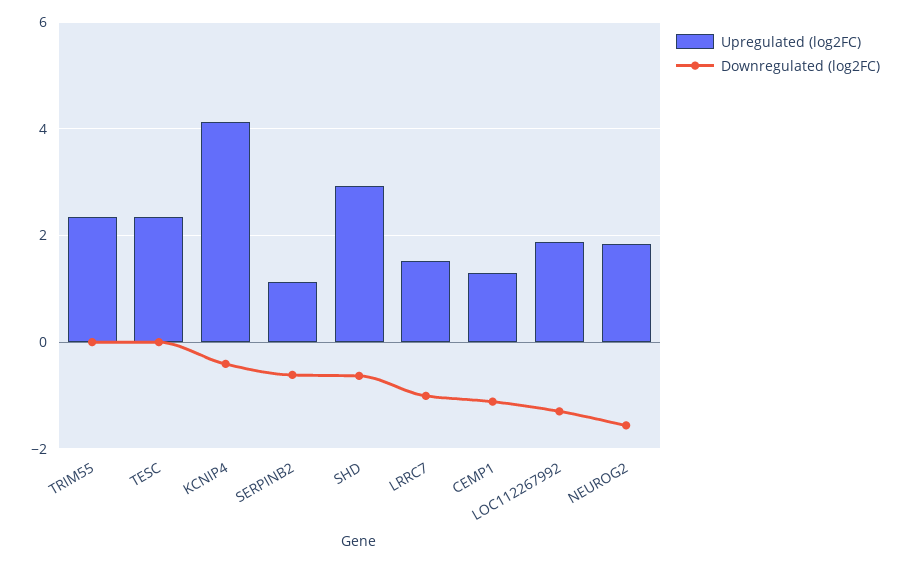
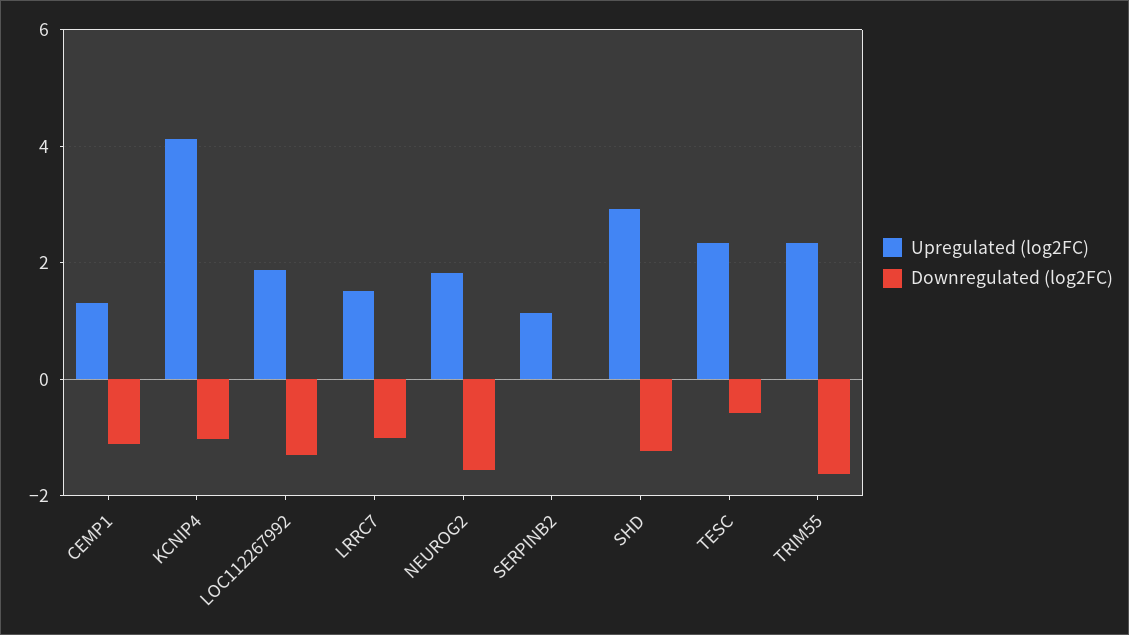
Downregulated (log2FC), TRIM55: 0 -> -1.6
Downregulated (log2FC), TESC: 0 -> -0.6
Downregulated (log2FC), KCNIP4: -0.4 -> -1
Downregulated (log2FC), SERPINB2: -0.6 -> 0
Downregulated (log2FC), SHD: -0.6 -> -1.2

